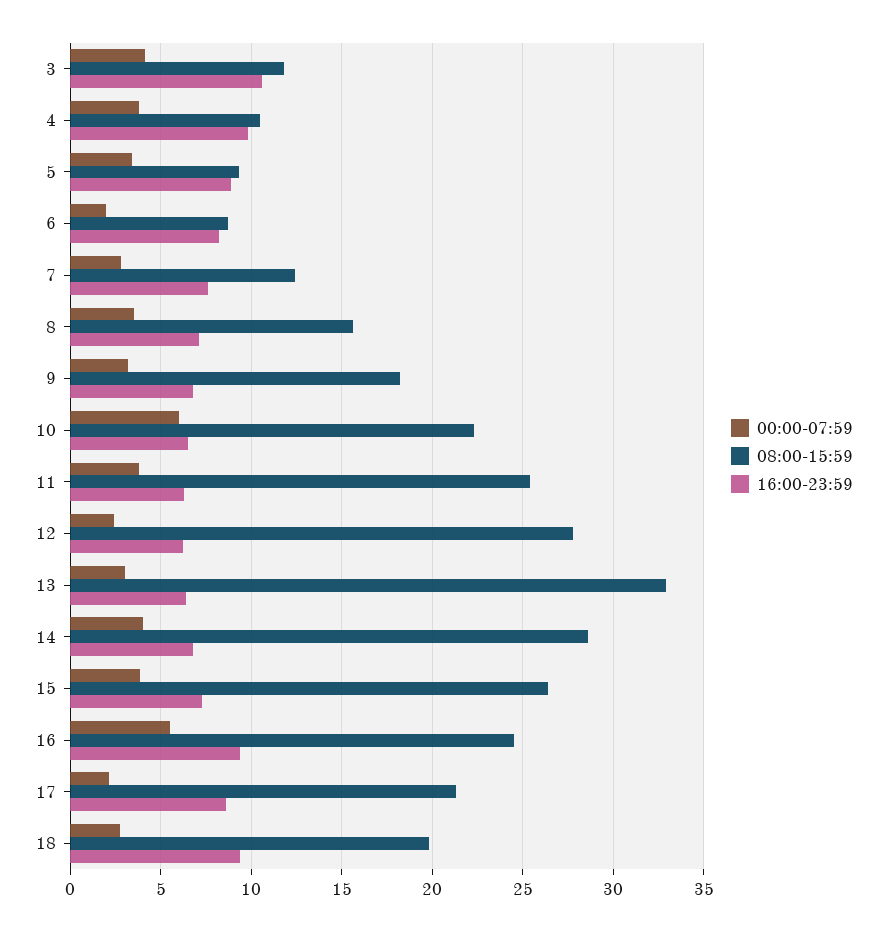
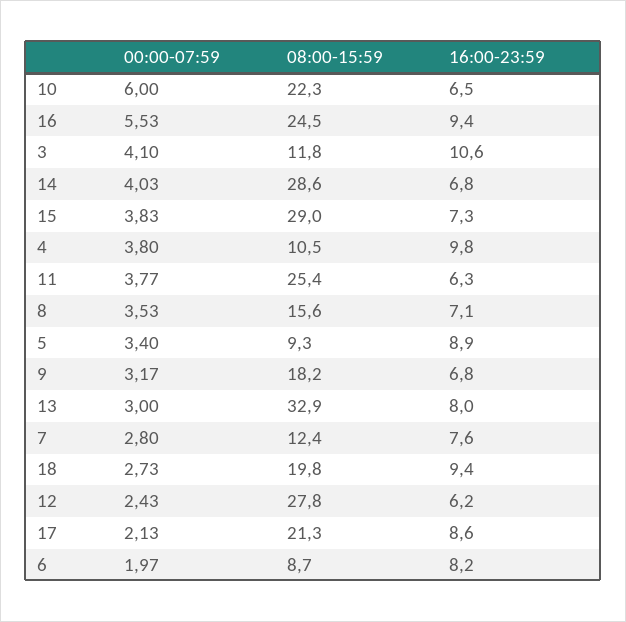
16:00-23:59, 13: 6.5 -> 8
08:00-15:59, 15: 26.5 -> 29

